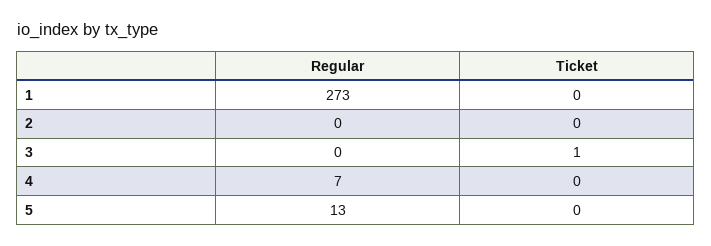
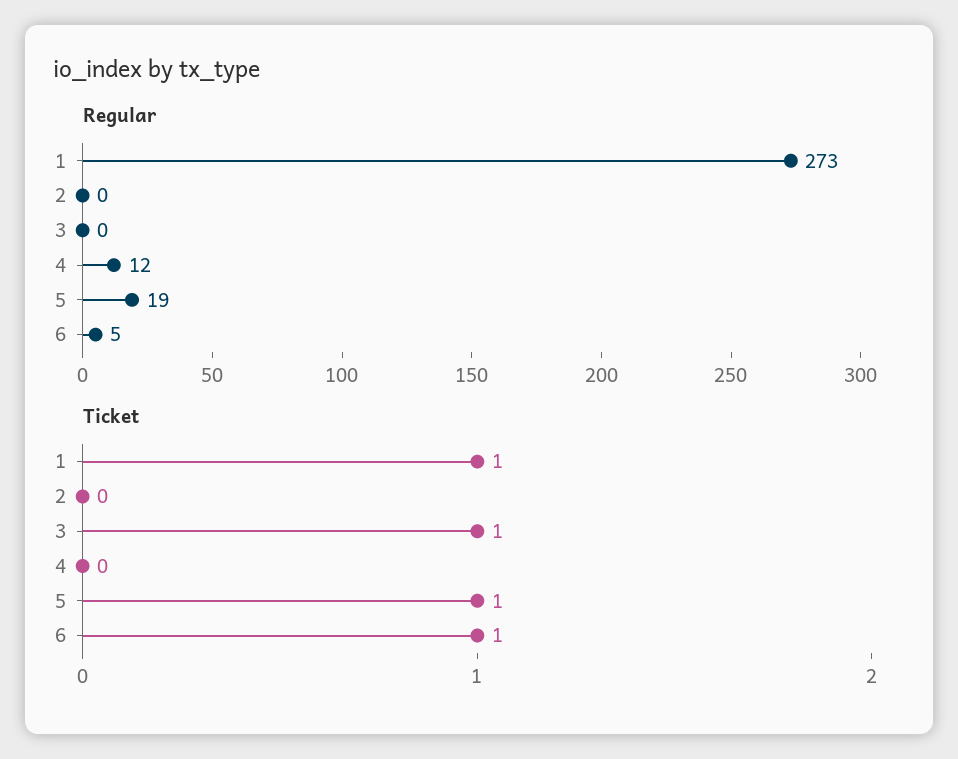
Ticket, 1: 0 -> 1
Regular, 4: 7 -> 12
Regular, 5: 13 -> 19
Ticket, 5: 0 -> 1
Regular, 6: none -> 5
Ticket, 6: none -> 1

